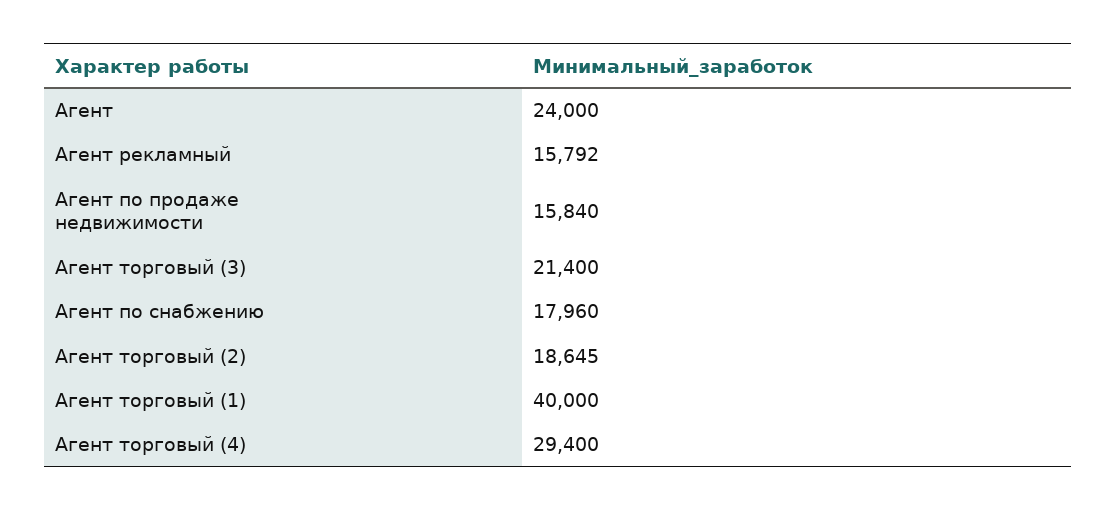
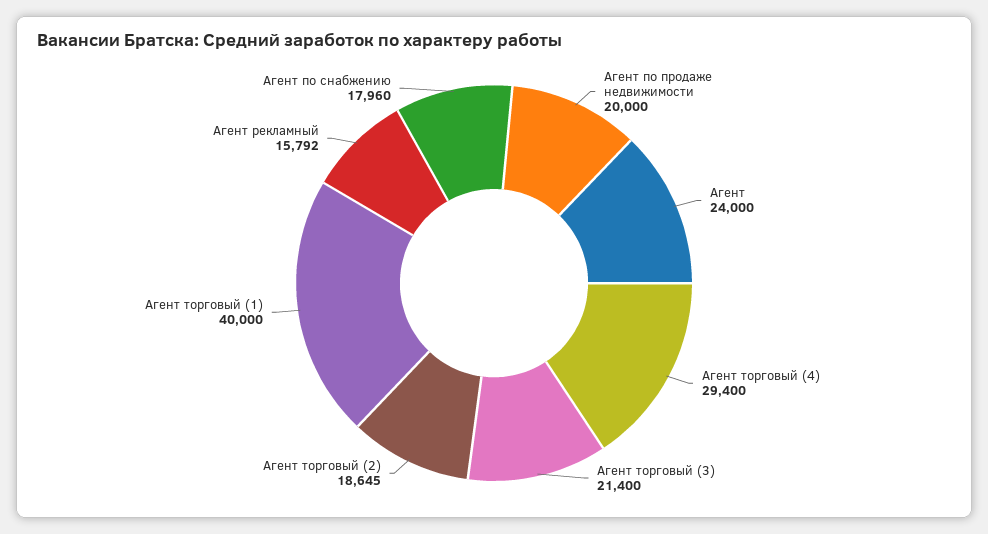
Агент по продаже недвижимости: 15840 -> 20000

